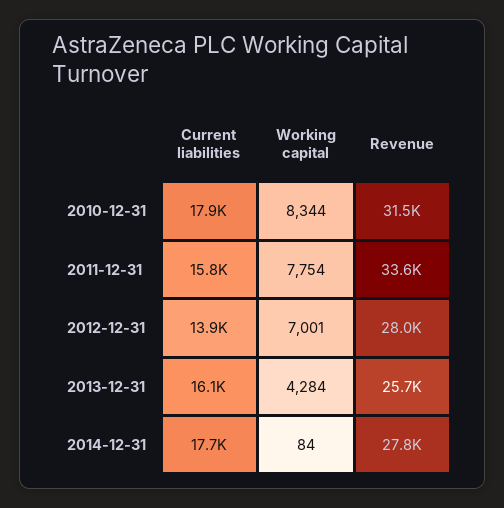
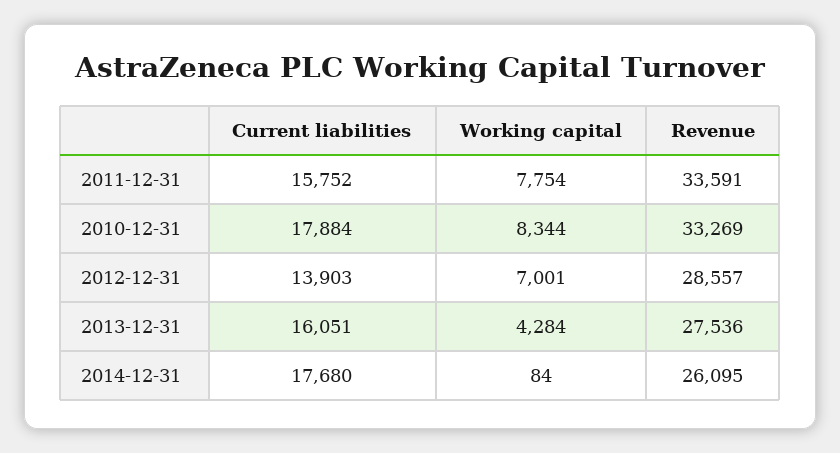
Revenue, 2010-12-31: 31500 -> 33269
Revenue, 2012-12-31: 28000 -> 28557
Revenue, 2013-12-31: 25700 -> 27536
Revenue, 2014-12-31: 27800 -> 26095

